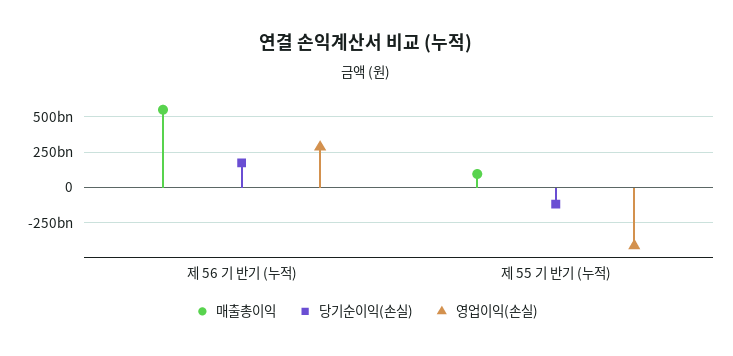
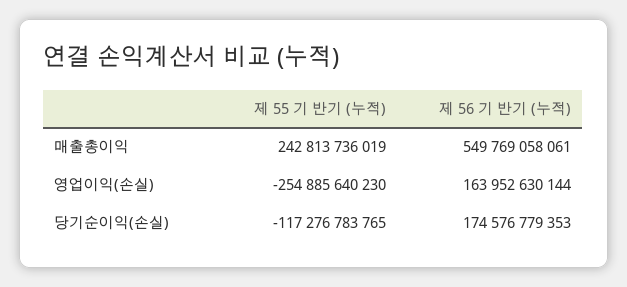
영업이익(손실), 제 56 기 반기 (누적): 300000000000 -> 163952630144
매출총이익, 제 55 기 반기 (누적): 100000000000 -> 242813736019
영업이익(손실), 제 55 기 반기 (누적): -400000000000 -> -254885640230

